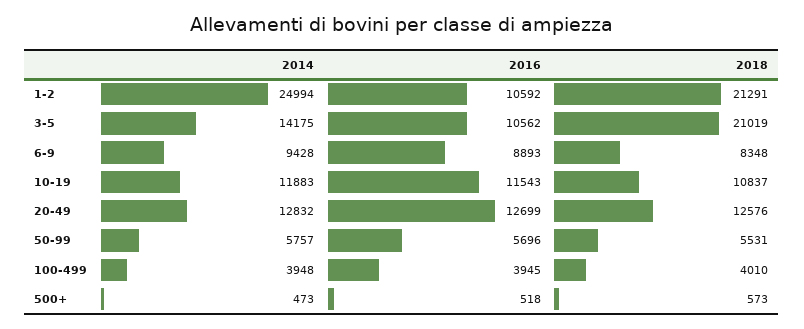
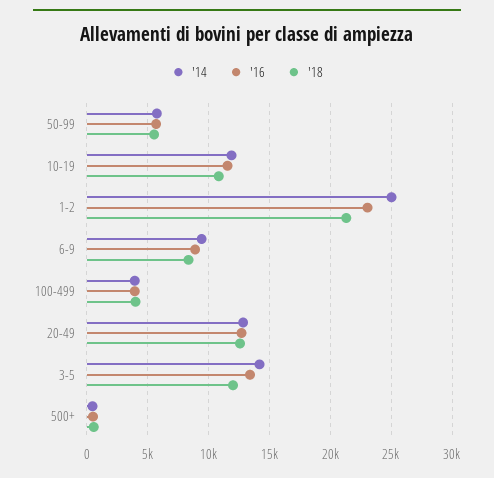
2016, 1-2: 10592 -> 23000
2016, 3-5: 10562 -> 13500
2018, 3-5: 21019 -> 12000

